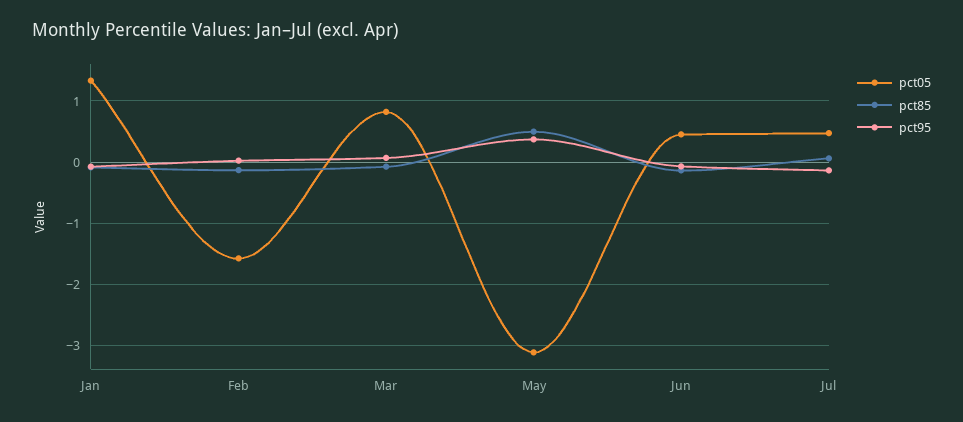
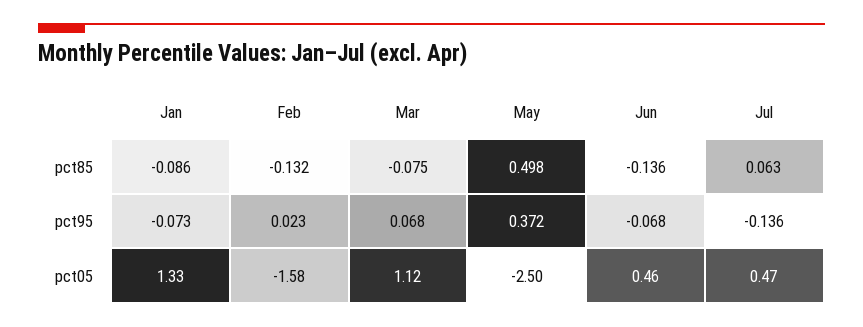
pct05, Mar: 0.8 -> 1.12
pct05, May: -3.1 -> -2.5

